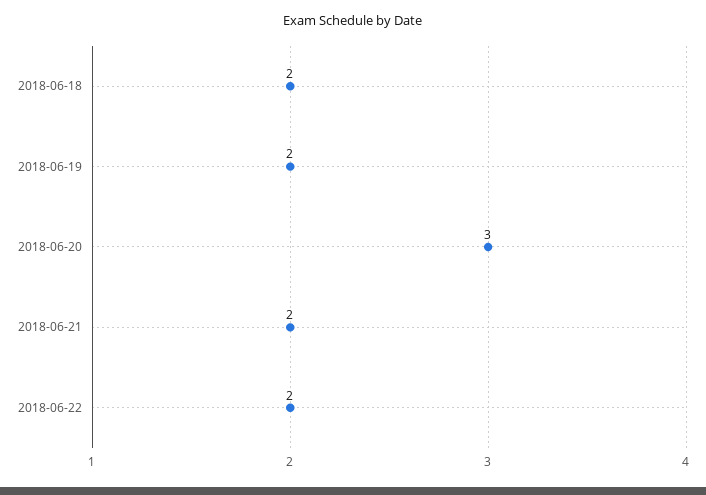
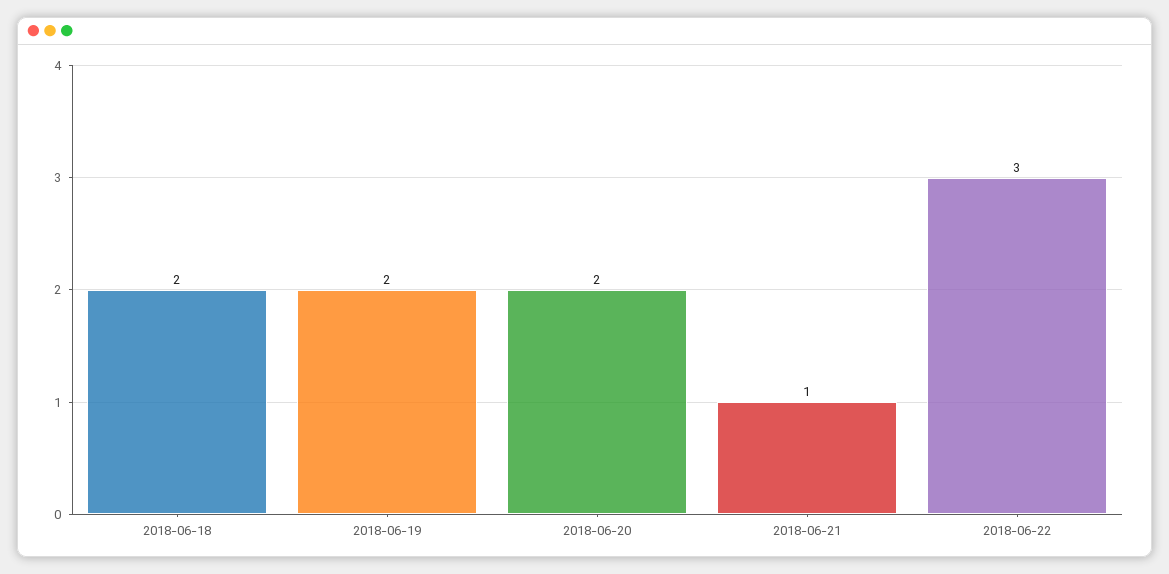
2018-06-20: 3 -> 2
2018-06-21: 2 -> 1
2018-06-22: 2 -> 3

